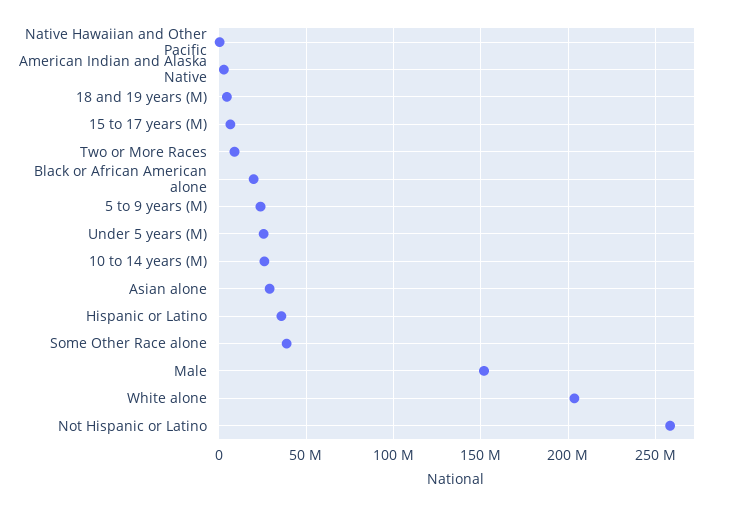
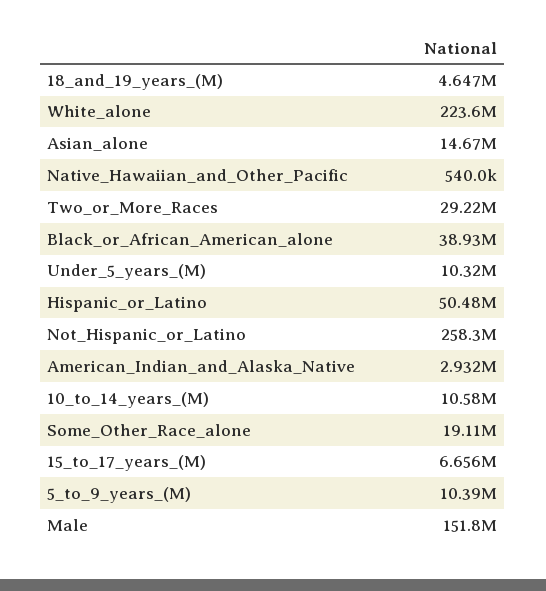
Two or More Races: 10000000 -> 29220000
Black or African American alone: 20000000 -> 38930000
5 to 9 years (M): 25000000 -> 10390000
Under 5 years (M): 25000000 -> 10320000
10 to 14 years (M): 25000000 -> 10580000
Asian alone: 30000000 -> 14670000
Hispanic or Latino: 35000000 -> 50480000
Some Other Race alone: 40000000 -> 19110000
White alone: 205000000 -> 223600000

